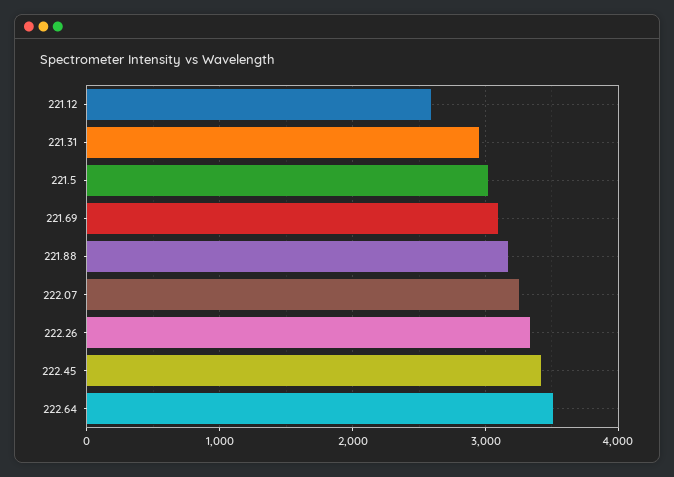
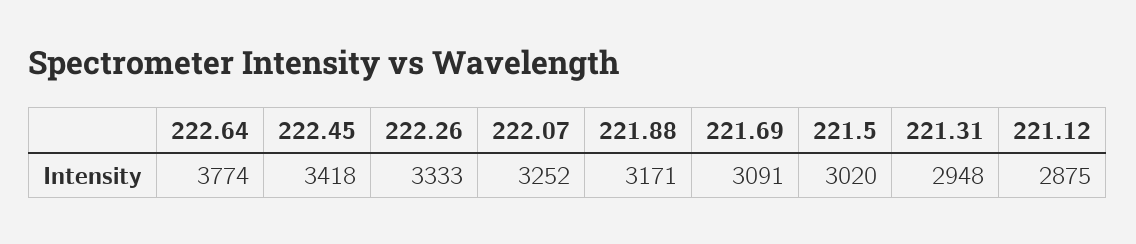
221.12: 2600 -> 2875
222.64: 3500 -> 3774

